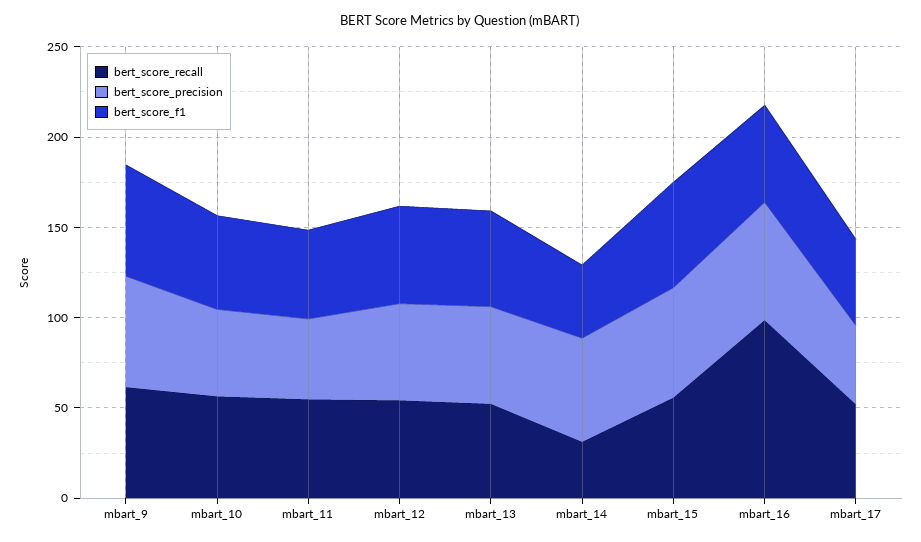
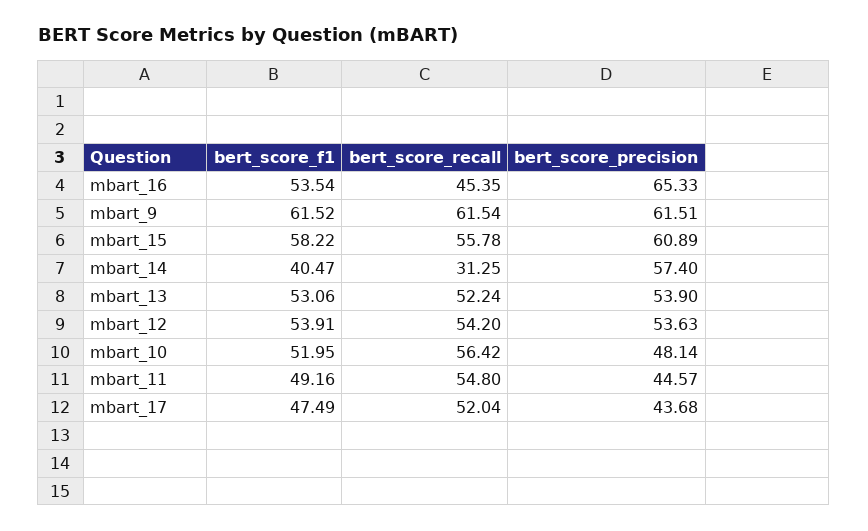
bert_score_recall, mbart_16: 100 -> 45.35

